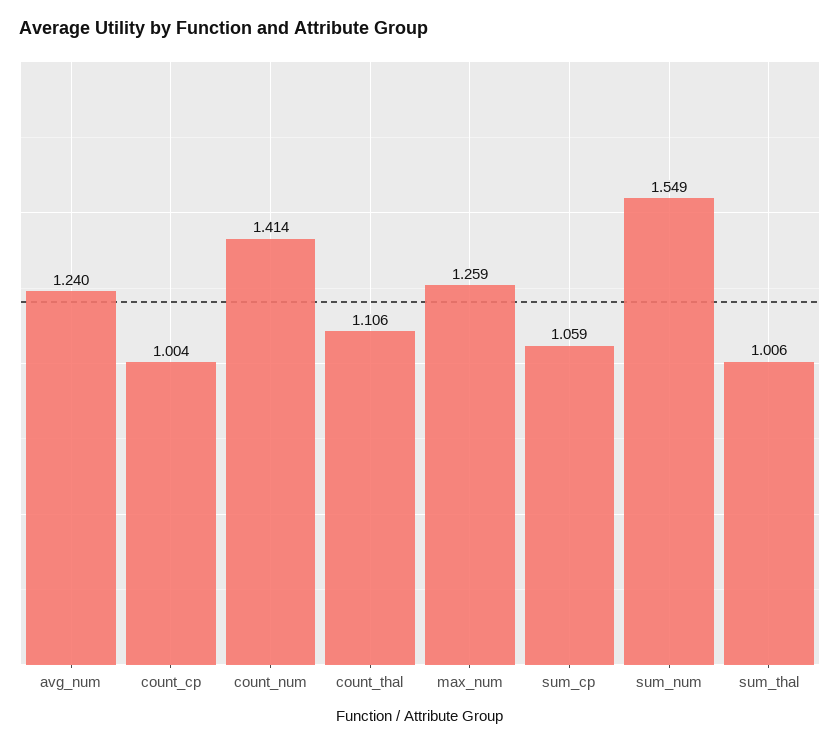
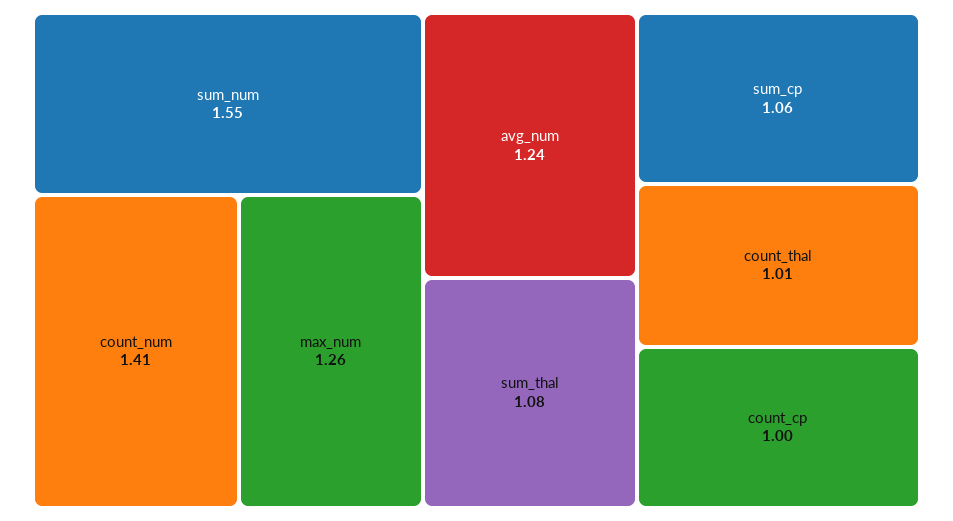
count_thal: 1.106 -> 1.01
sum_thal: 1.006 -> 1.08

